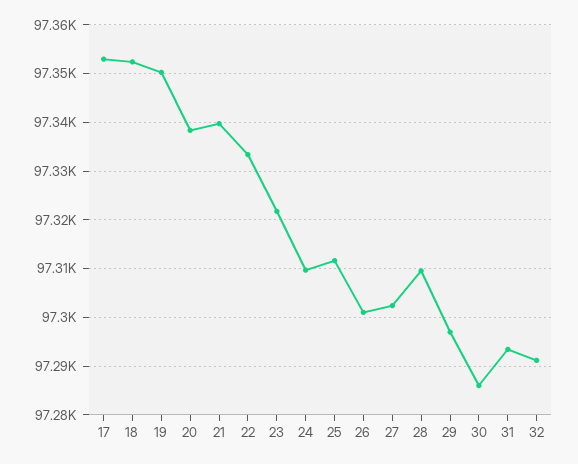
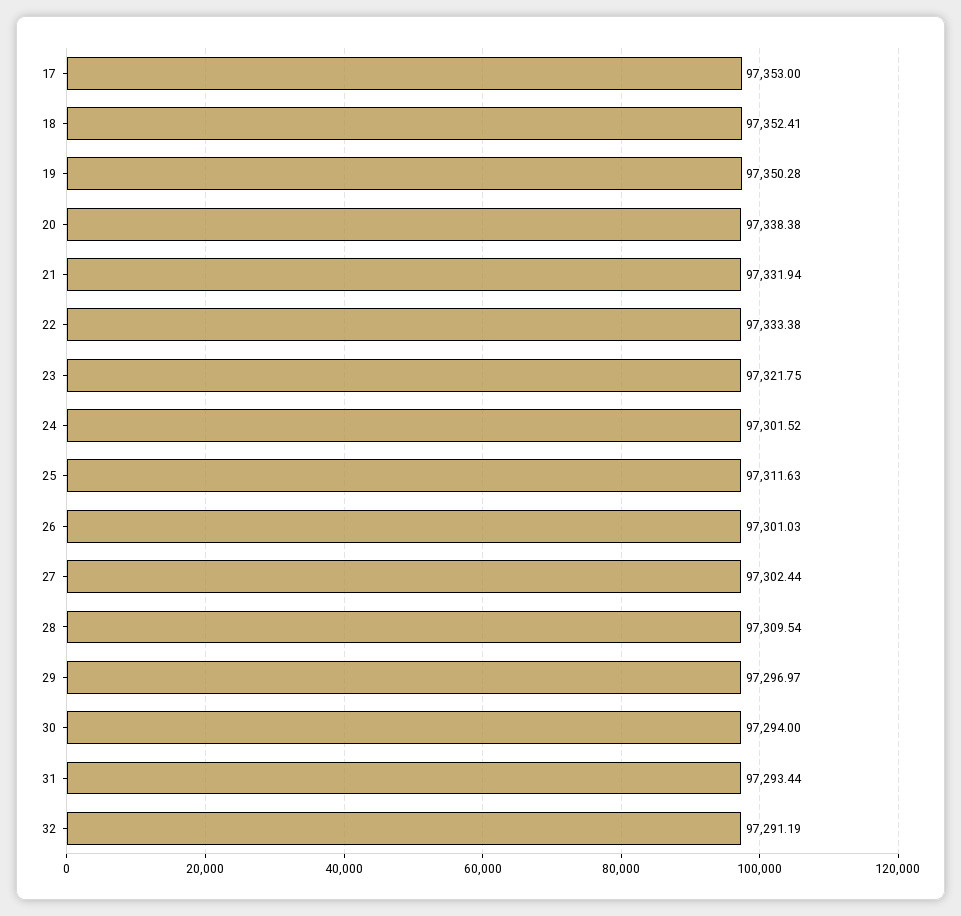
21: 97340 -> 97331.94
24: 97310 -> 97301.52
30: 97286 -> 97294

